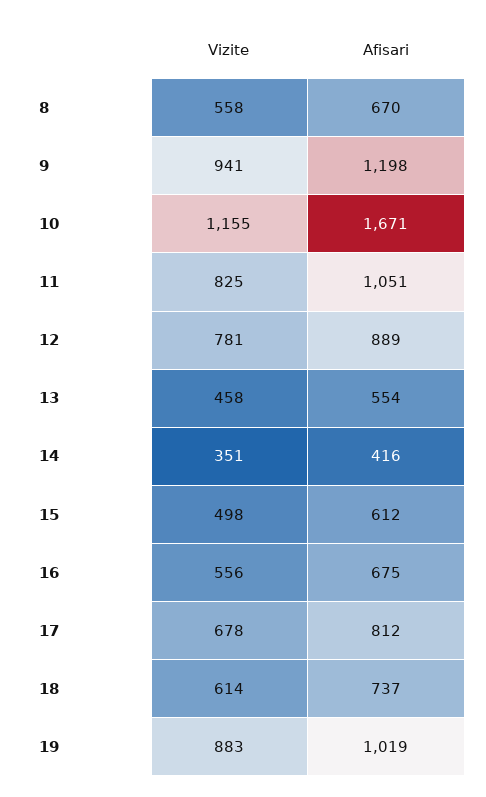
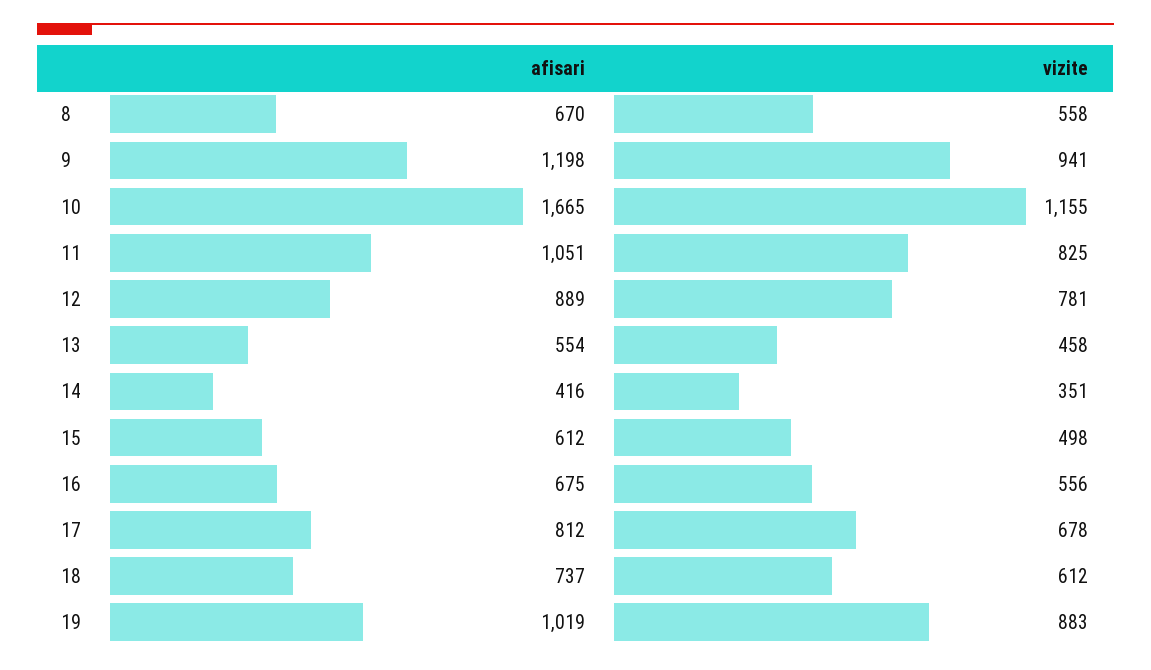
Afisari, 10: 1671 -> 1665
Vizite, 18: 614 -> 612

